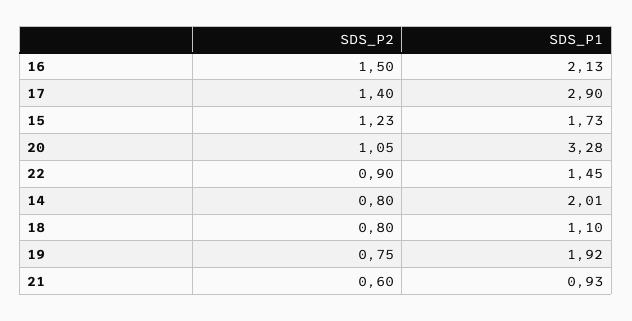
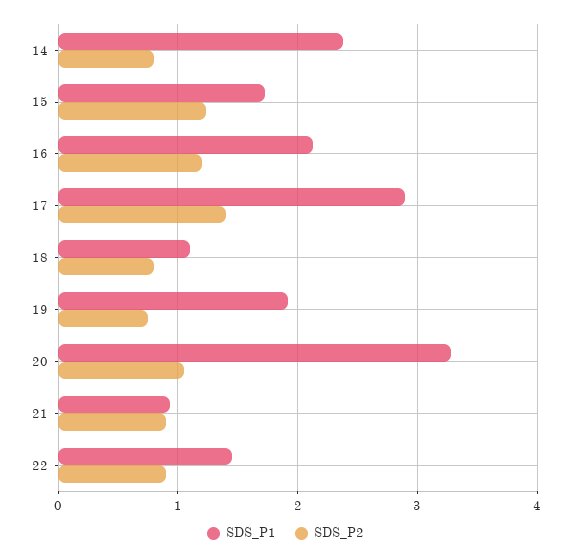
SDS_P2, 16: 1.5 -> 1.2
SDS_P1, 14: 2.01 -> 2.4
SDS_P2, 21: 0.6 -> 0.9

